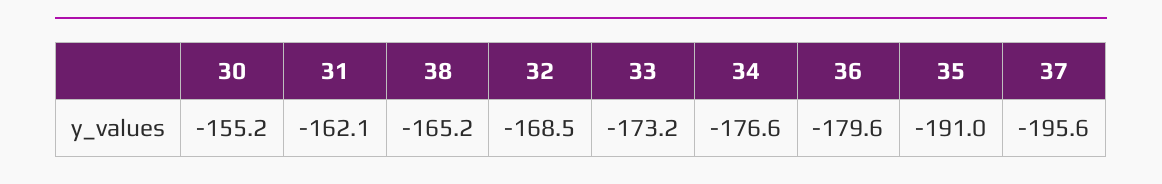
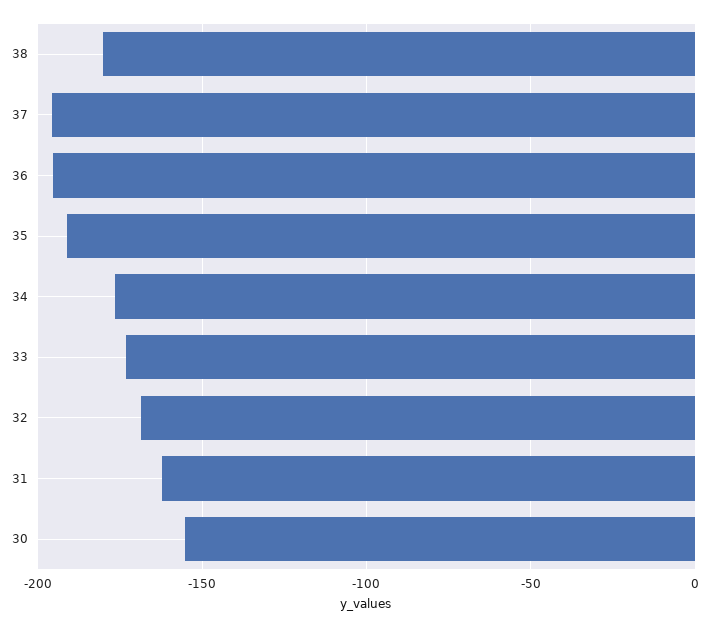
38: -165.2 -> -180
36: -179.6 -> -195

